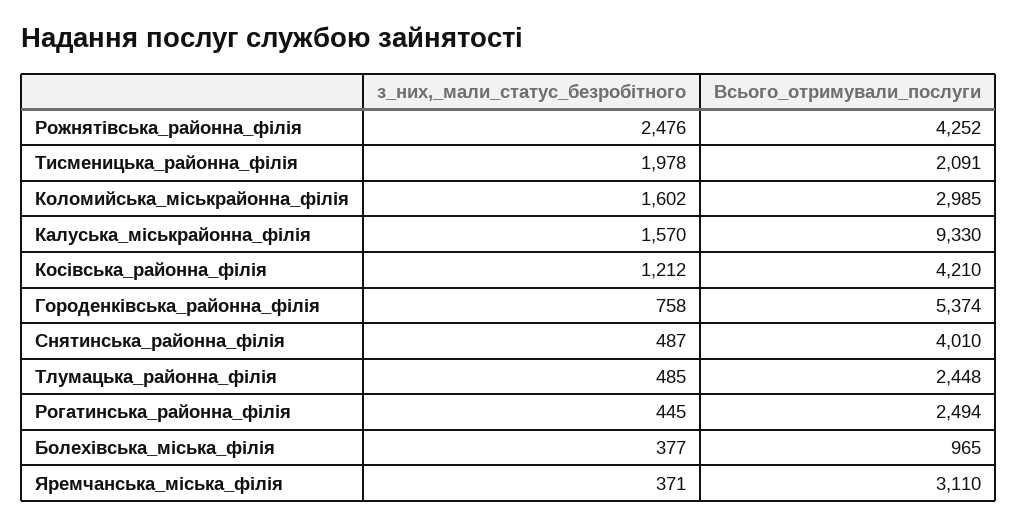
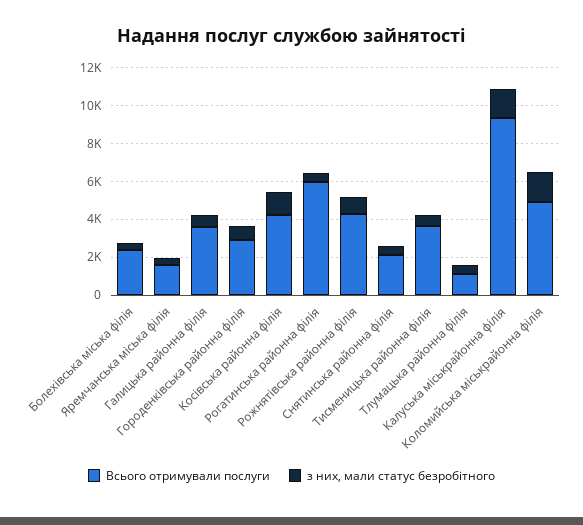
з_них,_мали_статус_безробітного, Рожнятівська_районна_філія: 2476 -> 1000
з_них,_мали_статус_безробітного, Тисменицька_районна_філія: 1978 -> 500
Всього_отримували_послуги, Тисменицька_районна_філія: 2091 -> 3500
Всього_отримували_послуги, Коломийська_міськрайонна_філія: 2985 -> 5000
Всього_отримували_послуги, Городенківська_районна_філія: 5374 -> 3000
Всього_отримували_послуги, Снятинська_районна_філія: 4010 -> 2000
Всього_отримували_послуги, Тлумацька_районна_філія: 2448 -> 1000
Всього_отримували_послуги, Рогатинська_районна_філія: 2494 -> 6000
Всього_отримували_послуги, Болехівська_міська_філія: 965 -> 2500
Всього_отримували_послуги, Яремчанська_міська_філія: 3110 -> 1500
Всього_отримували_послуги, Галицька районна філія: none -> 3500
з_них,_мали_статус_безробітного, Галицька районна філія: none -> 500

